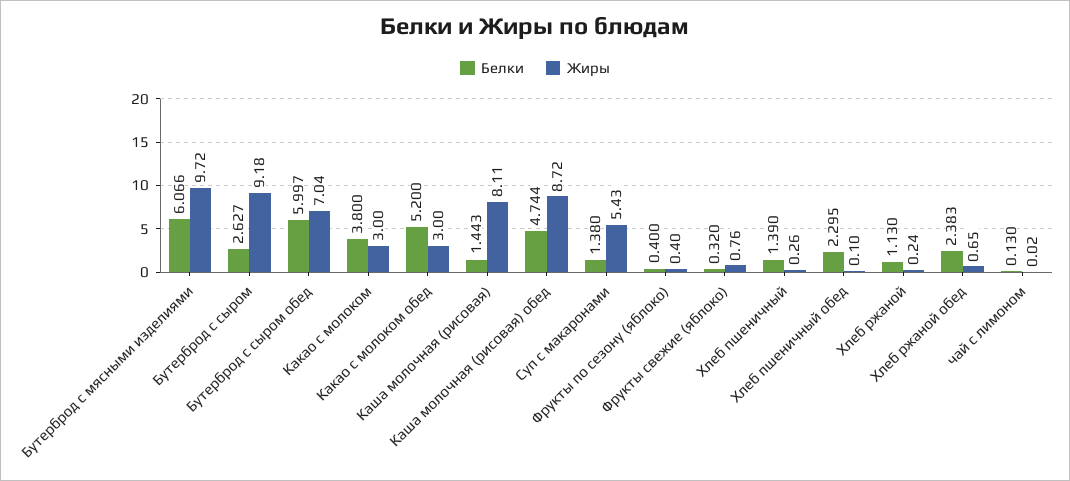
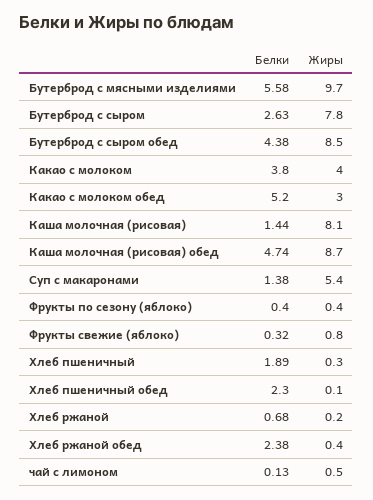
Белки, Бутерброд с мясными изделиями: 6.066 -> 5.58
Жиры, Бутерброд с сыром: 9.18 -> 7.8
Белки, Бутерброд с сыром обед: 5.997 -> 4.38
Жиры, Бутерброд с сыром обед: 7.04 -> 8.5
Жиры, Какао с молоком: 3 -> 4
Белки, Хлеб пшеничный: 1.39 -> 1.89
Белки, Хлеб ржаной: 1.13 -> 0.68
Жиры, Хлеб ржаной обед: 0.65 -> 0.4
Жиры, чай с лимоном: 0.02 -> 0.5

